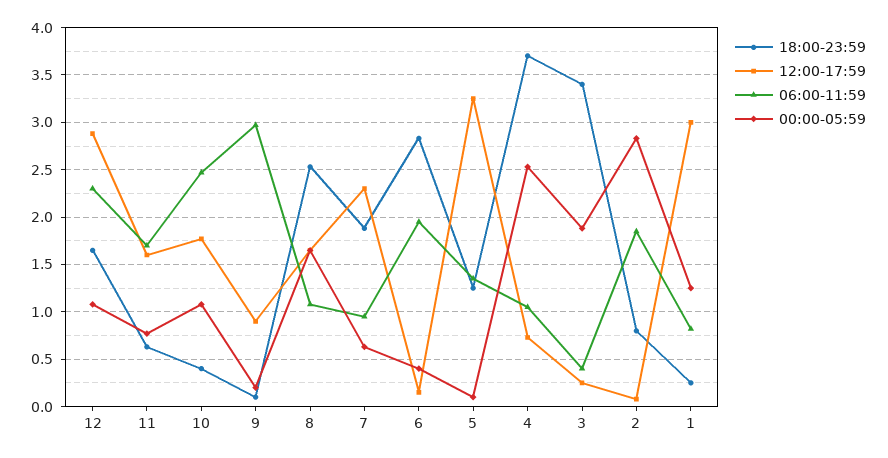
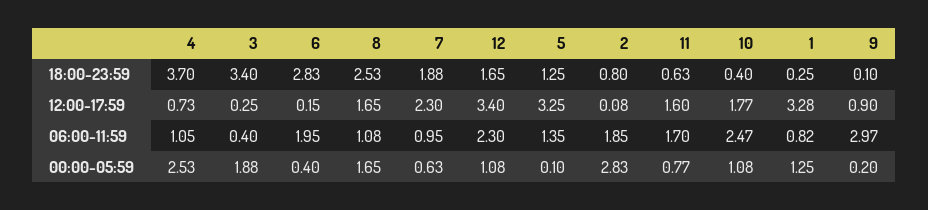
12:00-17:59, 12: 2.9 -> 3.4
12:00-17:59, 1: 3 -> 3.28

